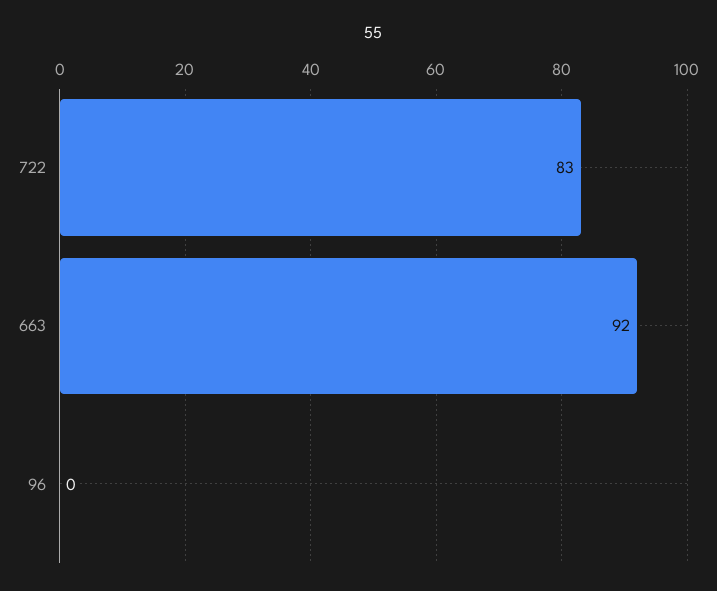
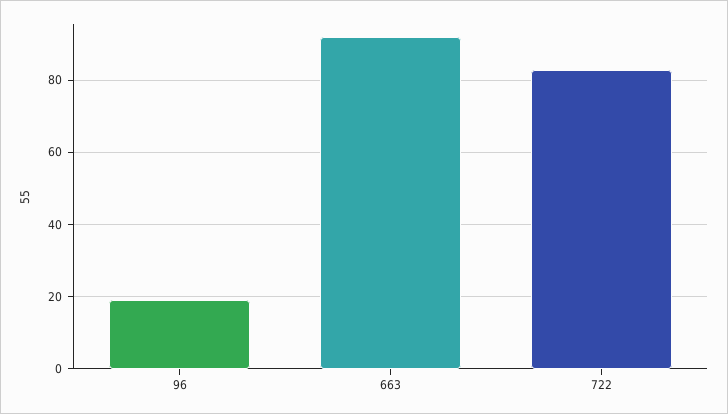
96: 0 -> 20

